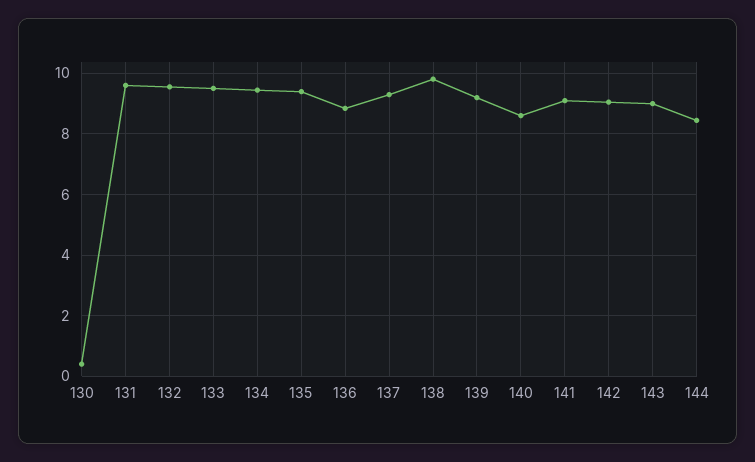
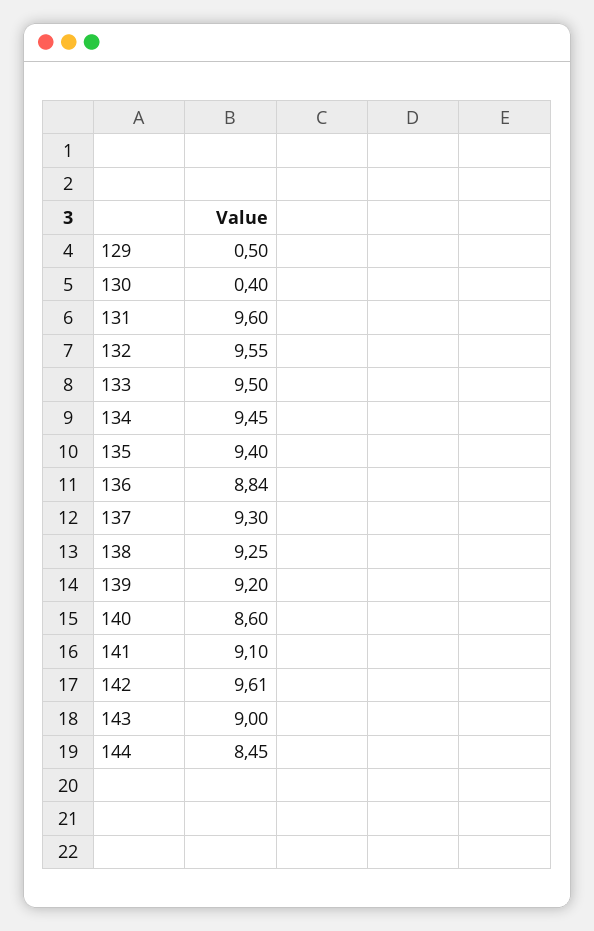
138: 9.8 -> 9.25
142: 9 -> 9.61
129: none -> 0.5

